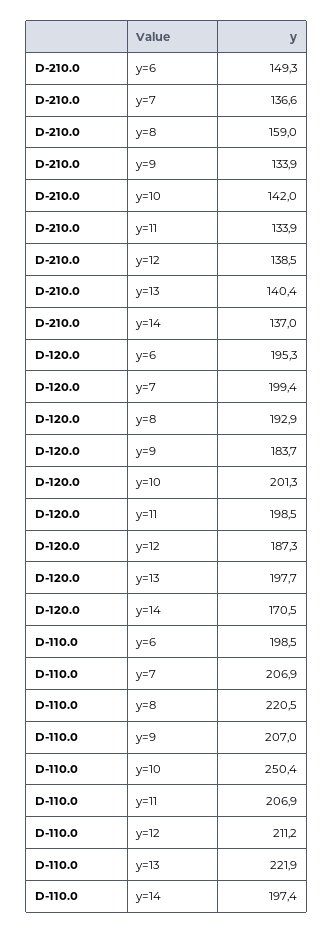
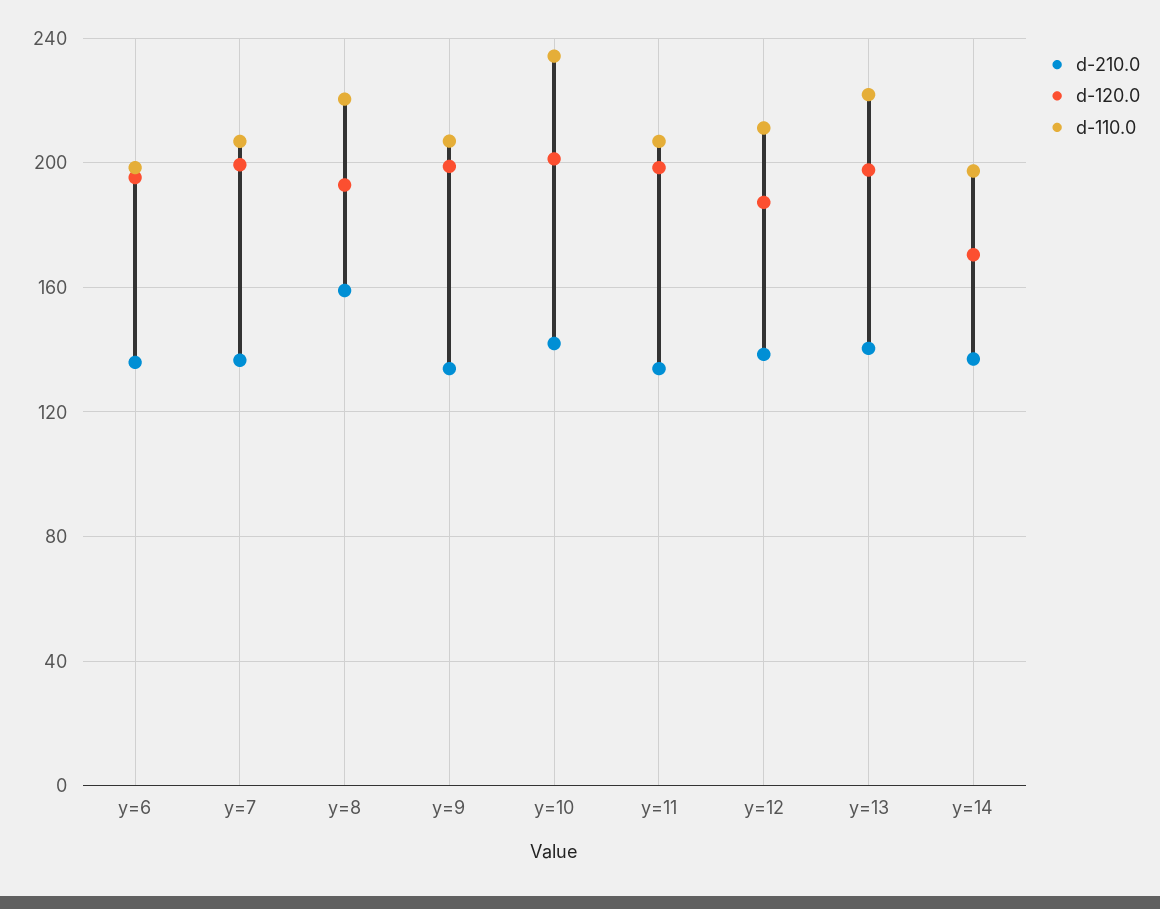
D-210.0, y=6: 149.3 -> 135
D-120.0, y=9: 183.7 -> 200
D-110.0, y=10: 250.4 -> 235

